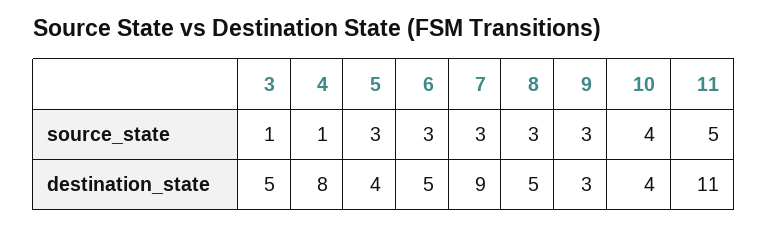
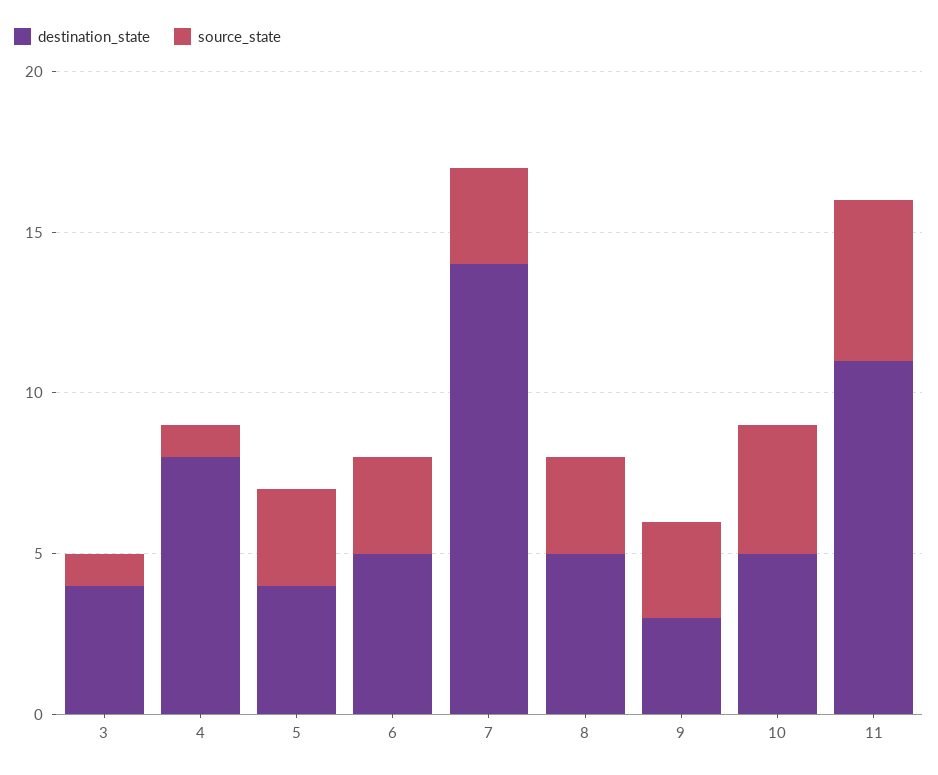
destination_state, 3: 5 -> 4
destination_state, 7: 9 -> 14
destination_state, 10: 4 -> 5

